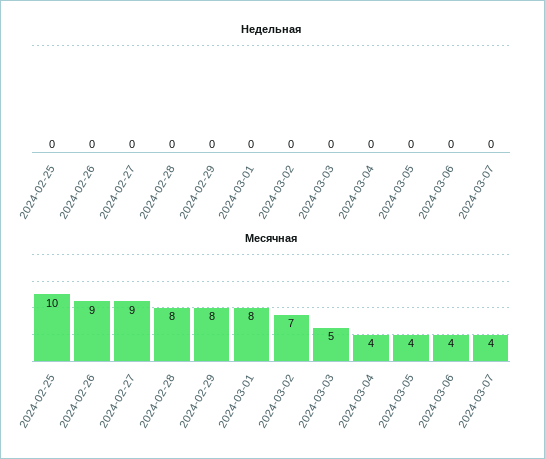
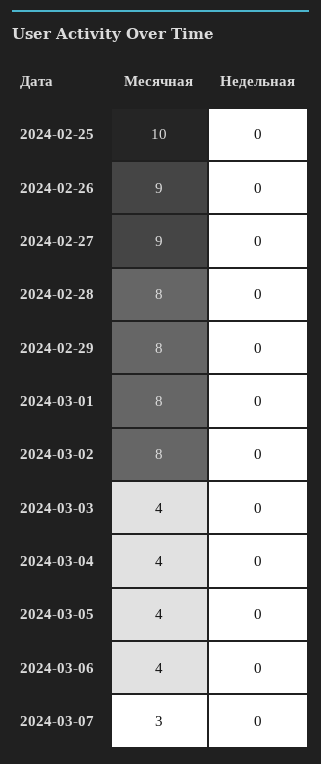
Месячная, 2024-03-02: 7 -> 8
Месячная, 2024-03-03: 5 -> 4
Месячная, 2024-03-07: 4 -> 3

